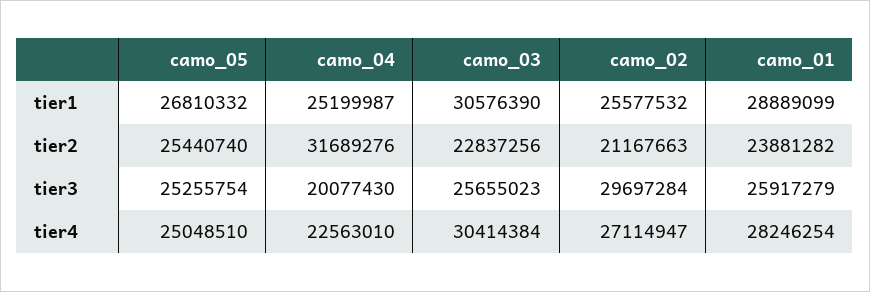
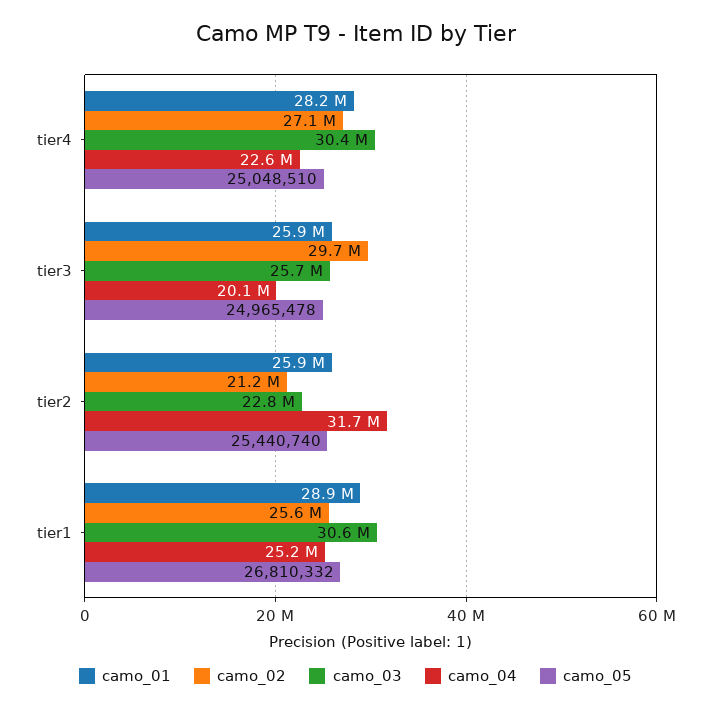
camo_01, tier2: 23881282 -> 25900000
camo_05, tier3: 25255754 -> 24965478

